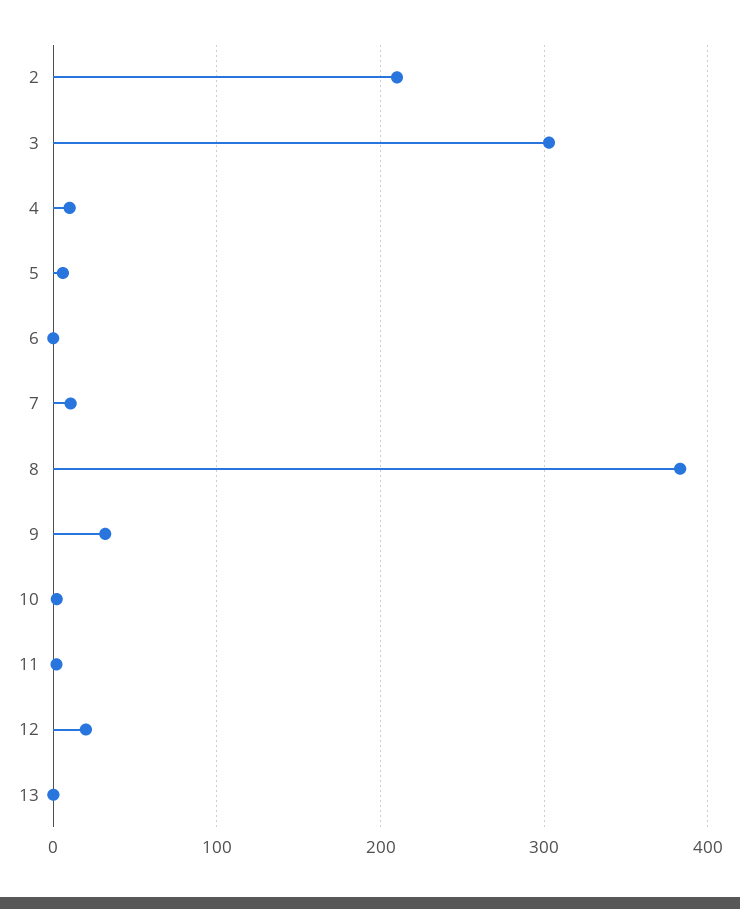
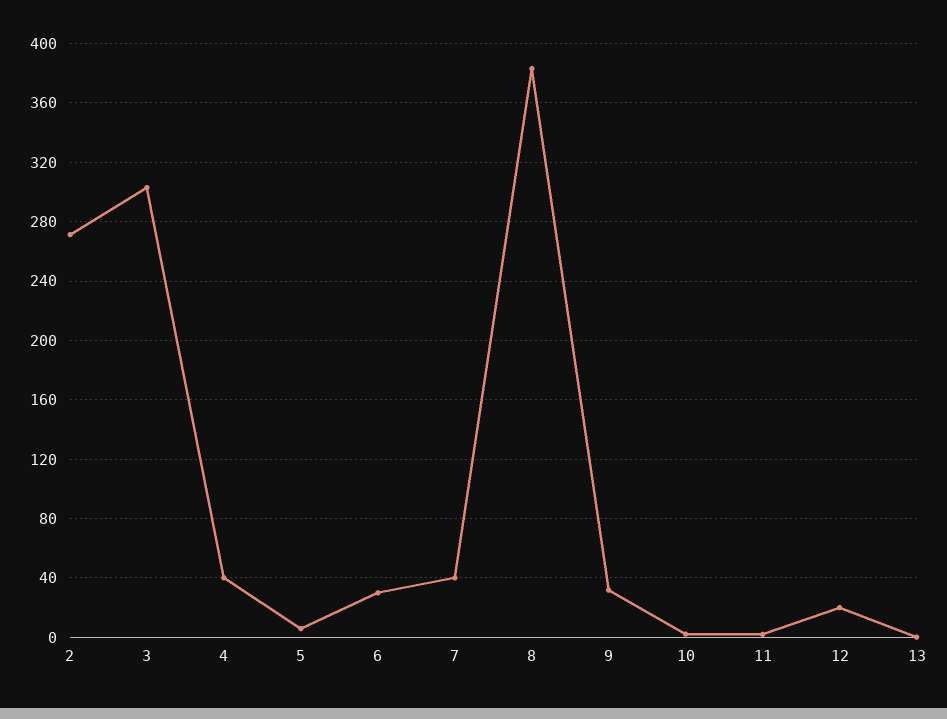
2: 210 -> 270
4: 10 -> 40
6: 0 -> 30
7: 10 -> 40

